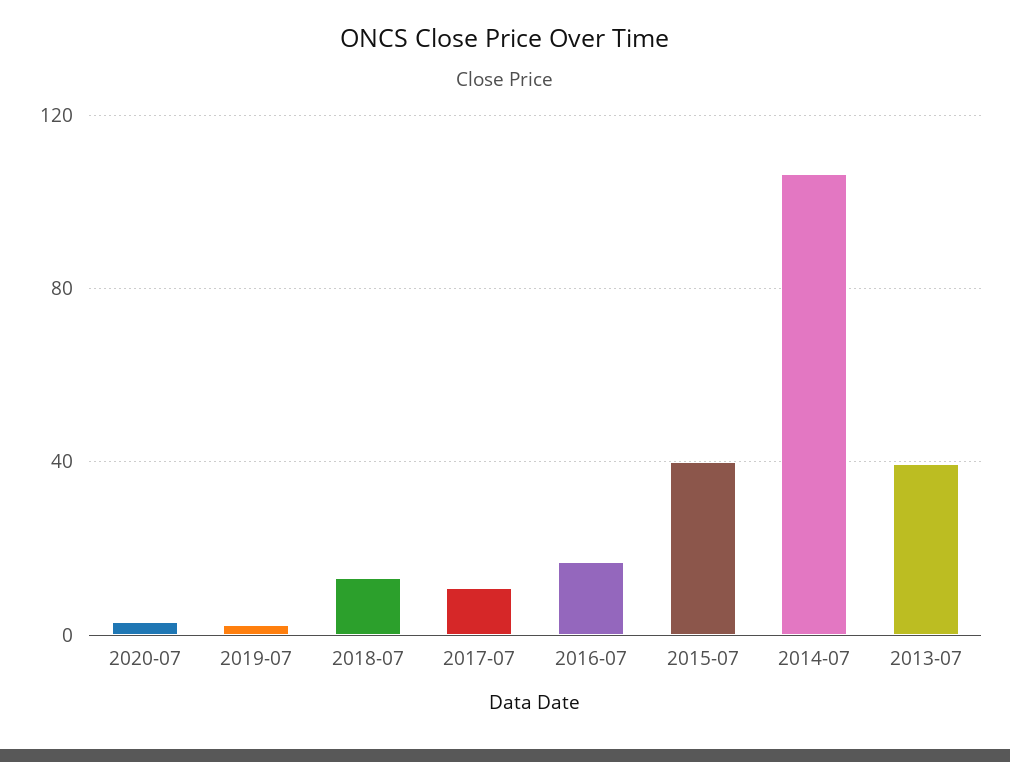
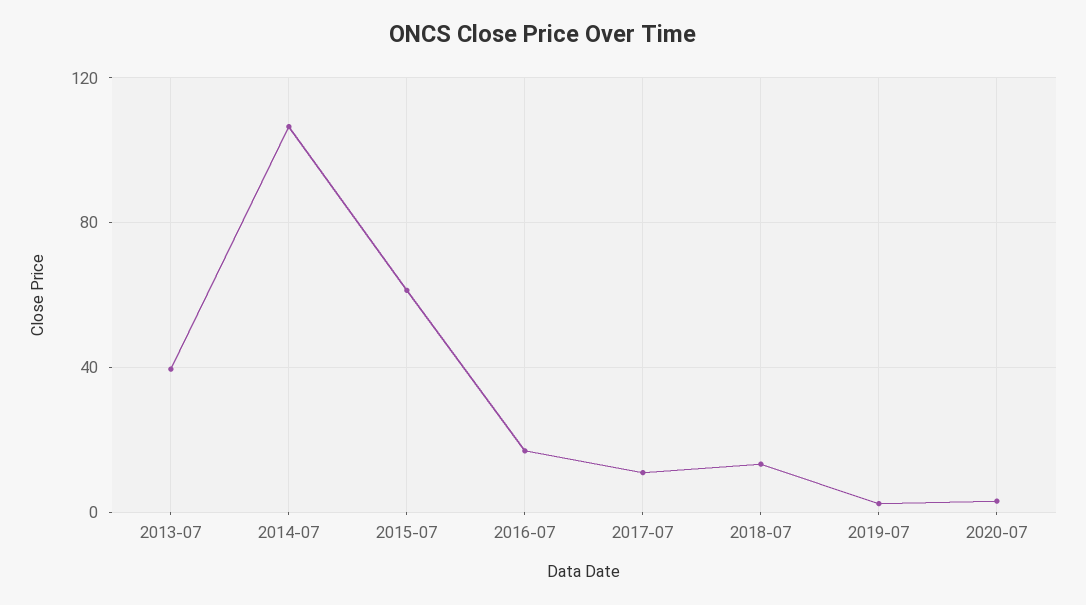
2015-07: 40 -> 60

